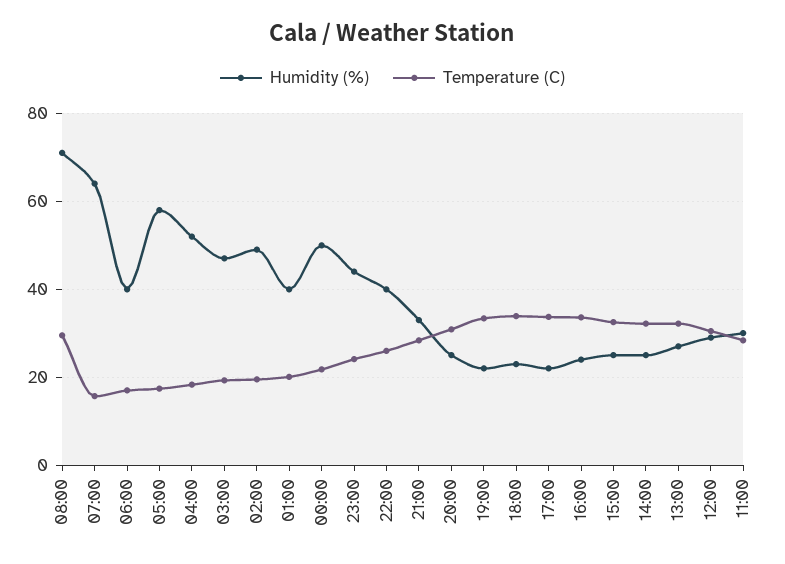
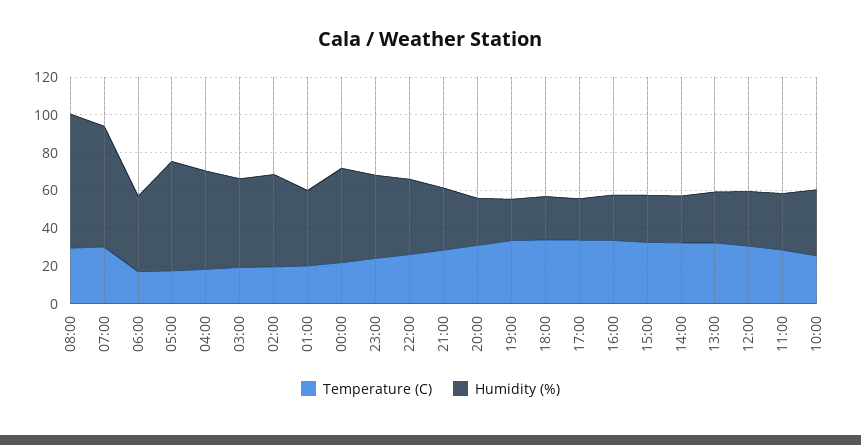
Temperature (C), 07:00: 16 -> 30
Temperature (C), 10:00: none -> 25
Humidity (%), 10:00: none -> 35

